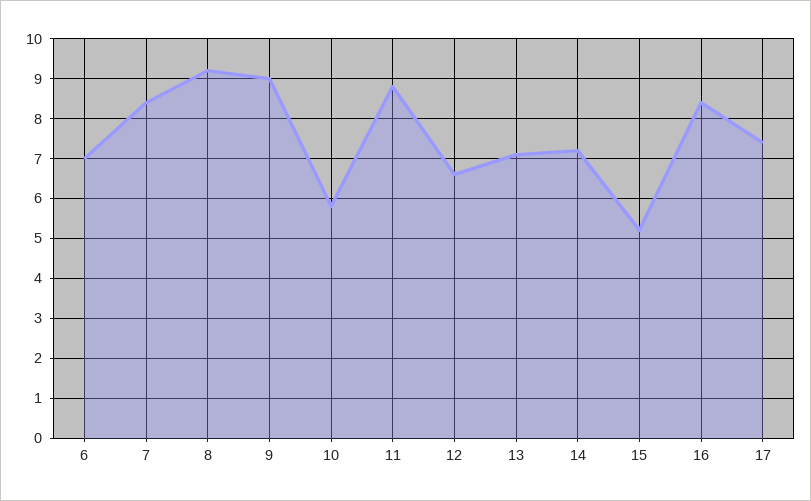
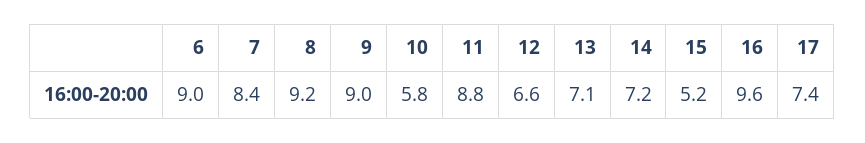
6: 7 -> 9
16: 8.5 -> 9.6

